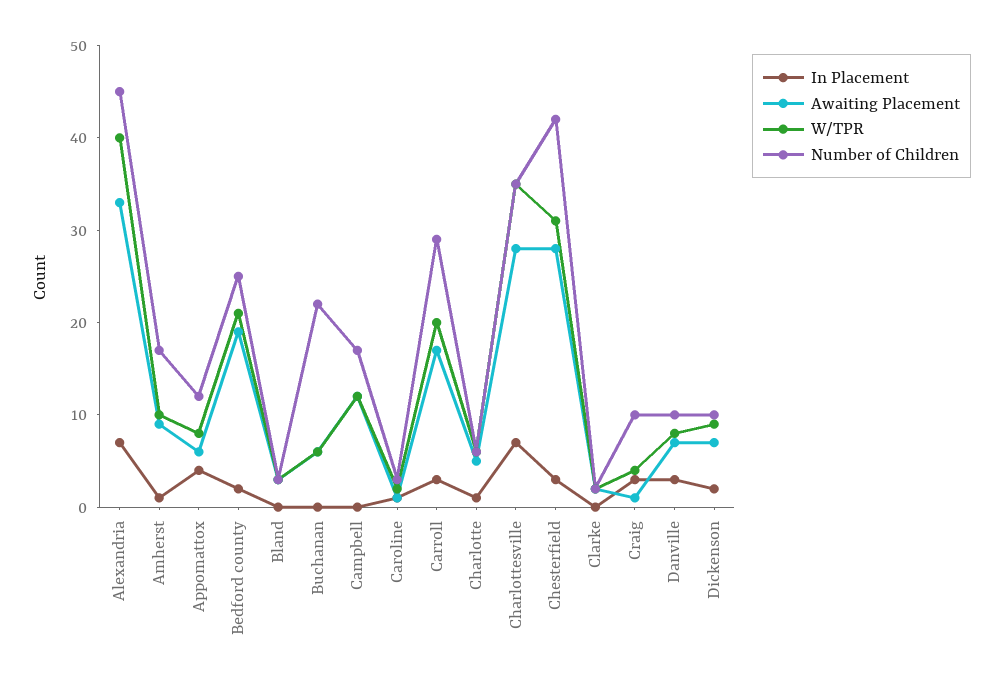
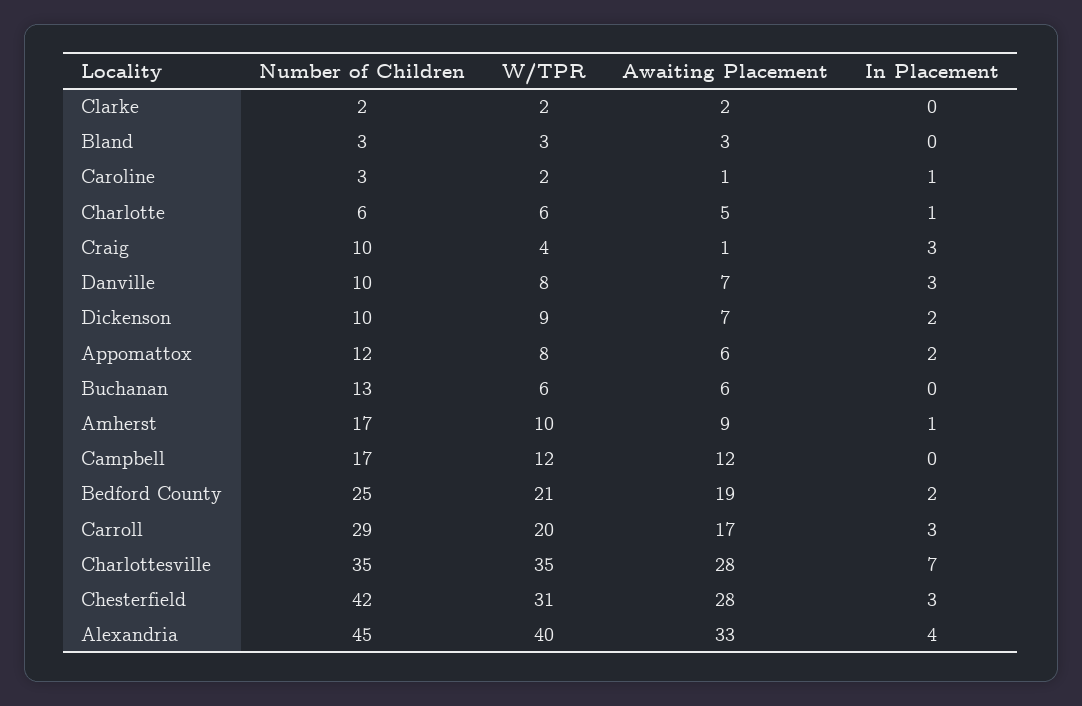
In Placement, Alexandria: 7 -> 4
In Placement, Appomattox: 4 -> 2
Number of Children, Buchanan: 22 -> 13

